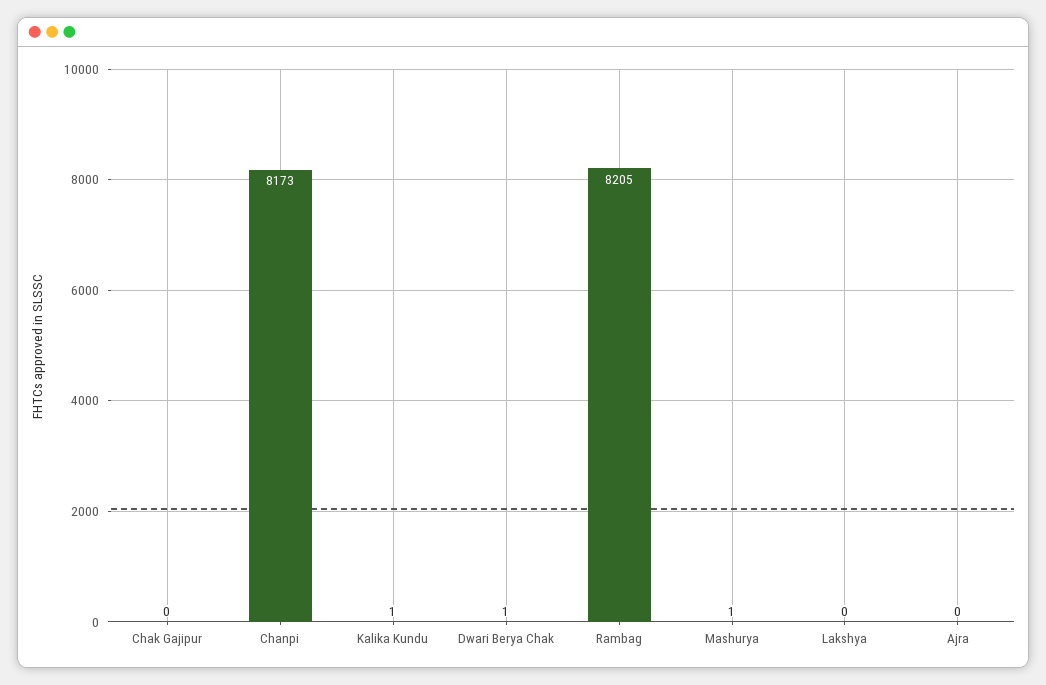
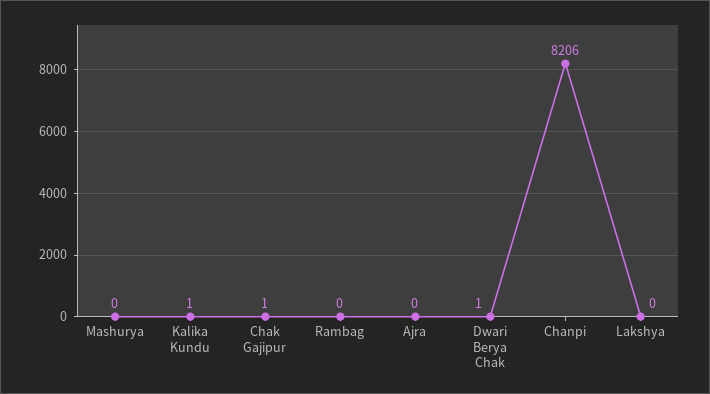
Chak Gajipur: 0 -> 1
Chanpi: 8173 -> 8206
Rambag: 8205 -> 0
Mashurya: 1 -> 0

